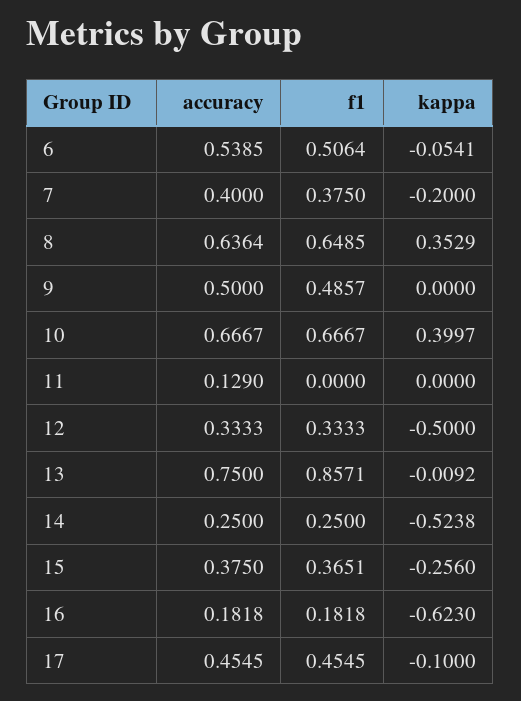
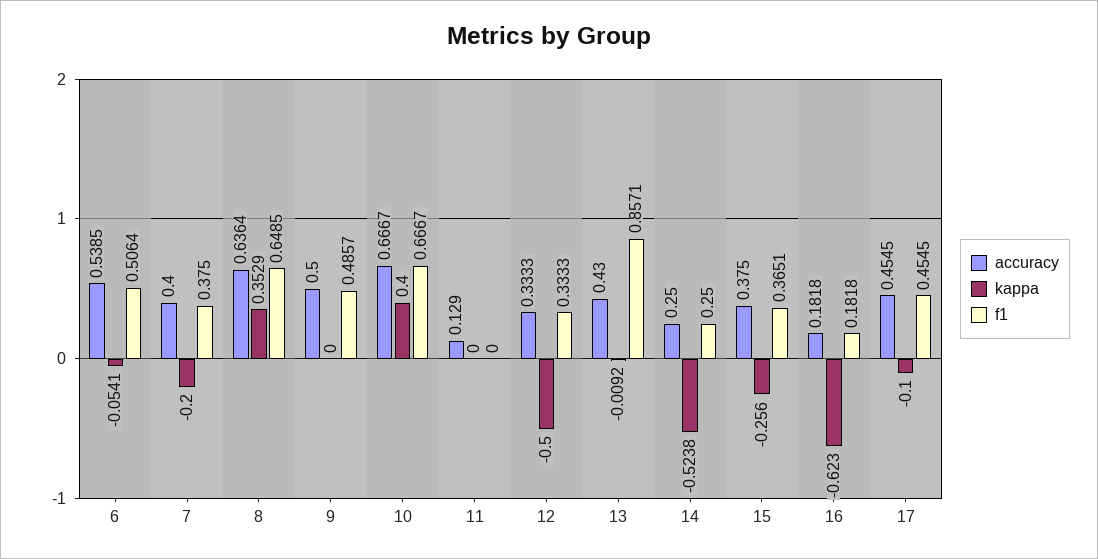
kappa, 10: 0.3997 -> 0.4
accuracy, 13: 0.75 -> 0.43

